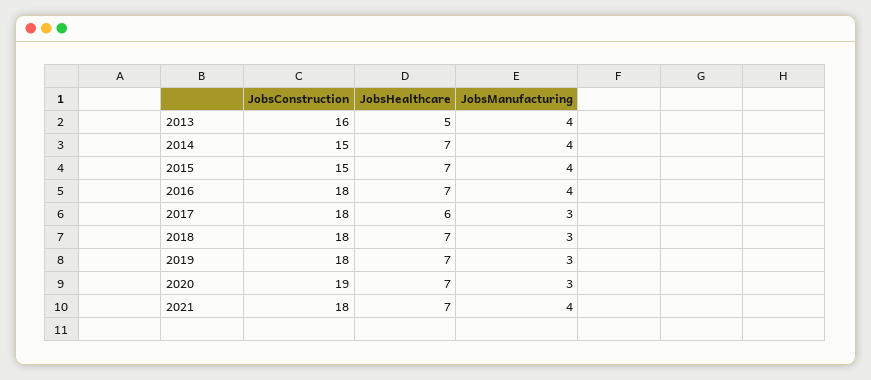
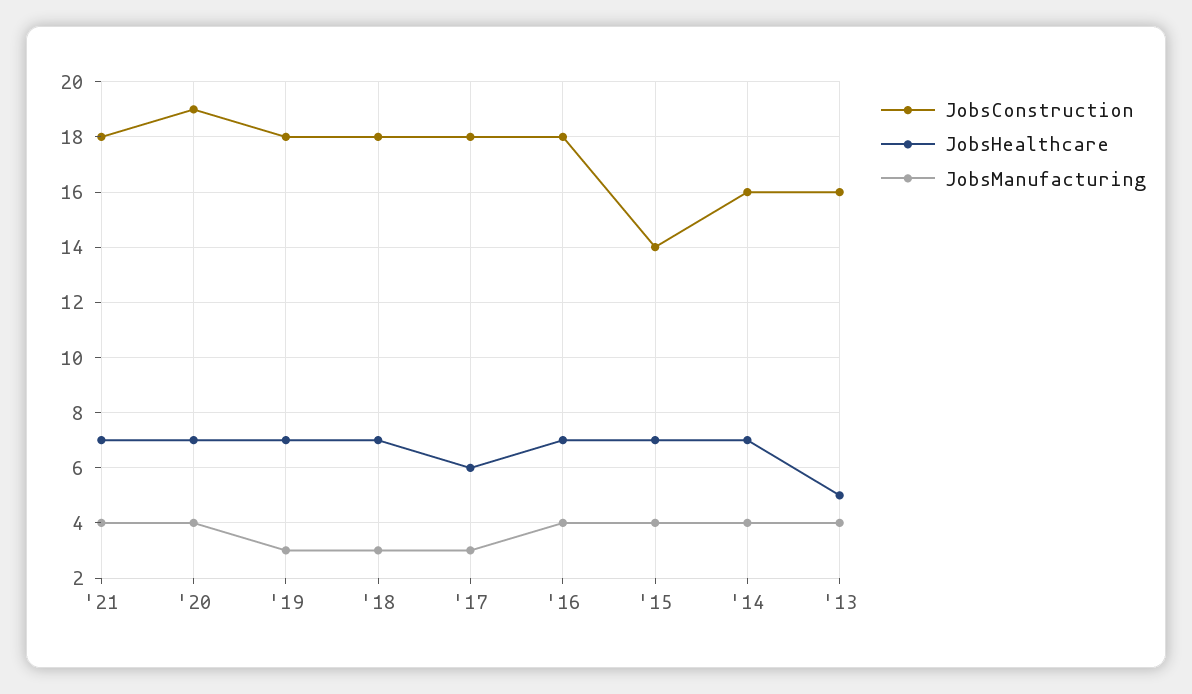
JobsConstruction, 2014: 15 -> 16
JobsConstruction, 2015: 15 -> 14
JobsManufacturing, 2020: 3 -> 4

